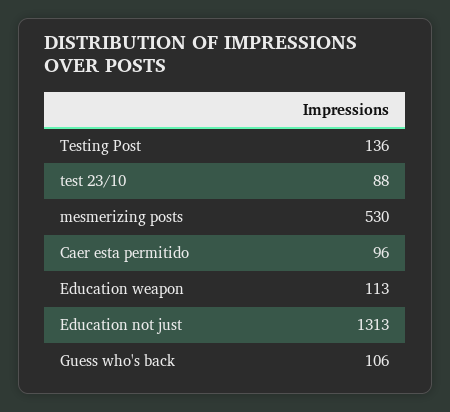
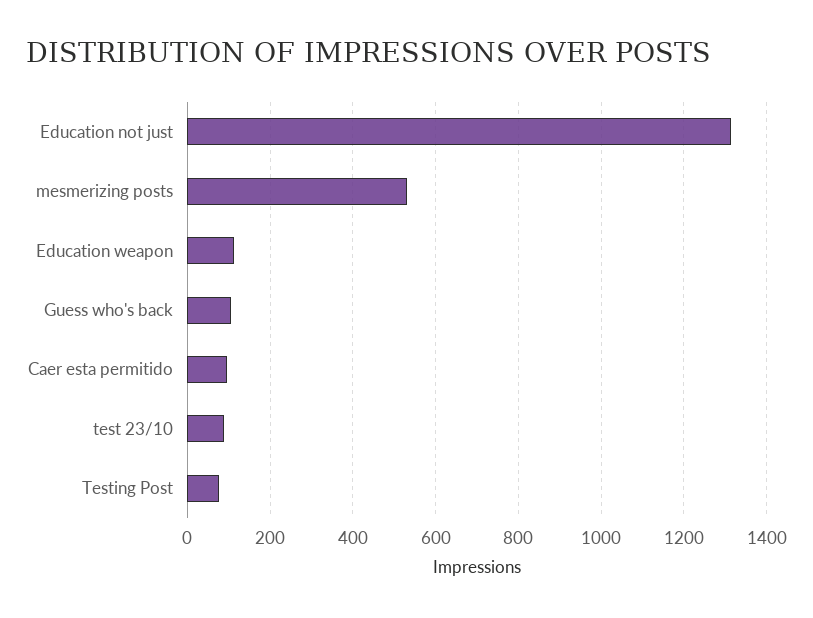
Testing Post: 136 -> 80

